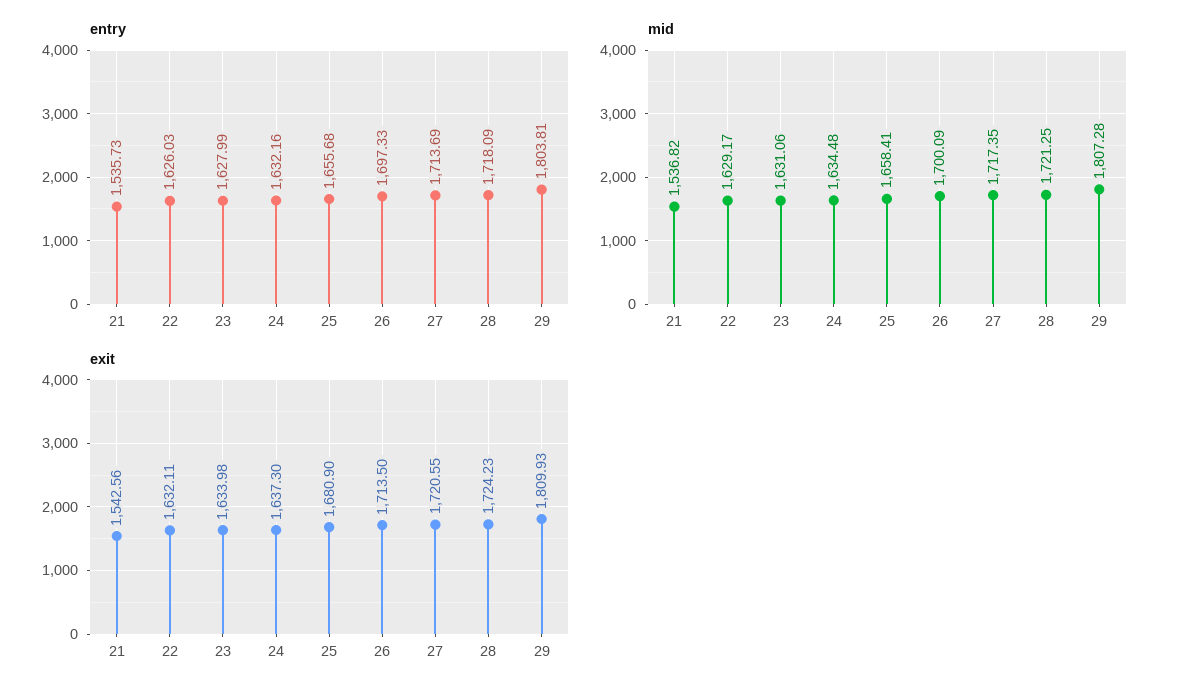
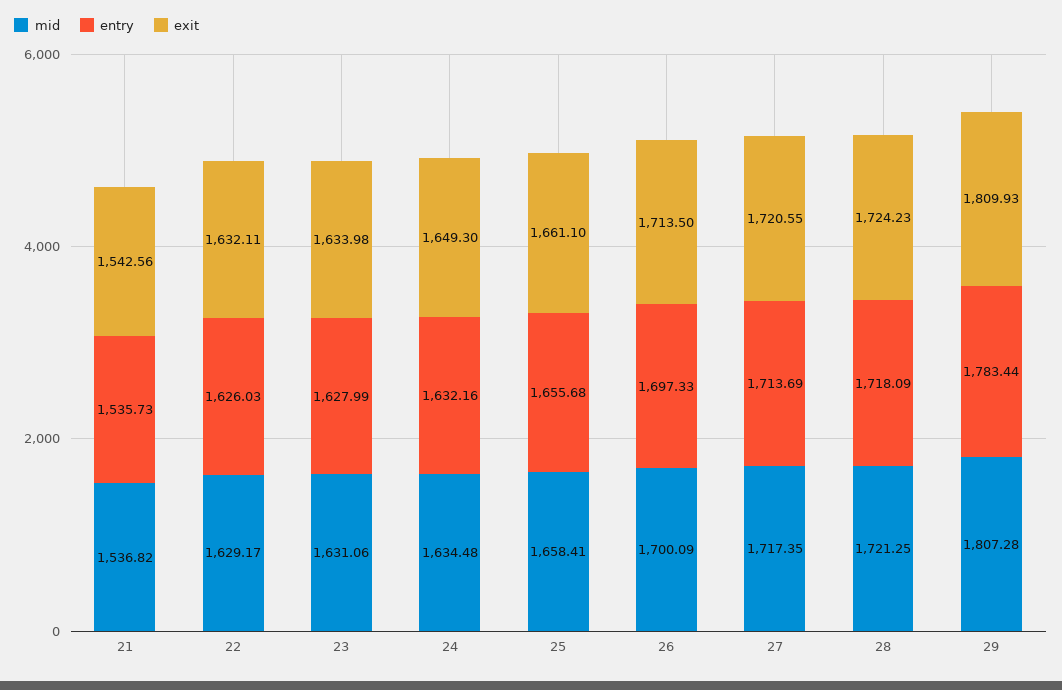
entry, 29: 1803.81 -> 1783.44
exit, 24: 1637.3 -> 1649.3
exit, 25: 1680.9 -> 1661.1

